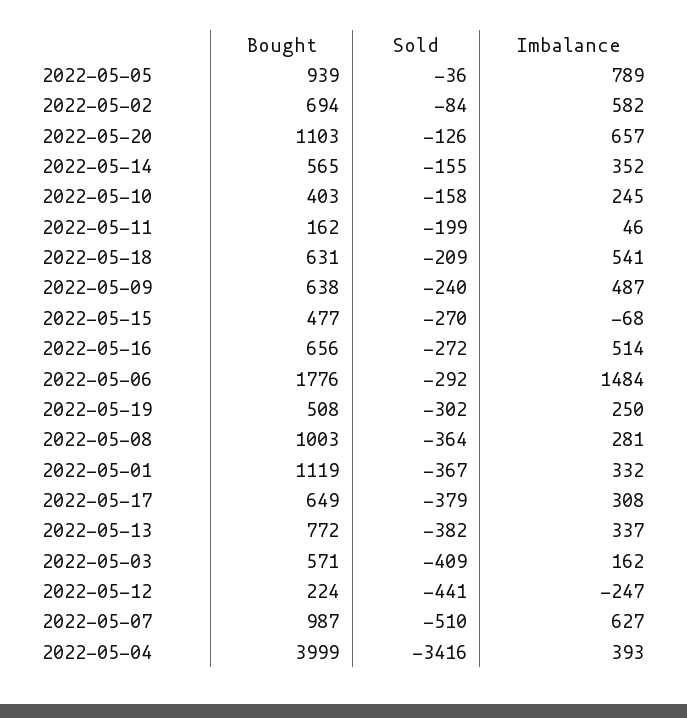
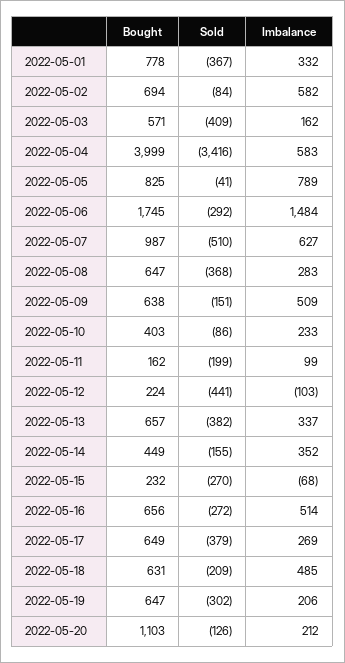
Bought, 2022-05-05: 939 -> 825
Sold, 2022-05-05: -36 -> -41
Imbalance, 2022-05-20: 657 -> 212
Bought, 2022-05-14: 565 -> 449
Sold, 2022-05-10: -158 -> -86
Imbalance, 2022-05-10: 245 -> 233
Imbalance, 2022-05-11: 46 -> 99
Imbalance, 2022-05-18: 541 -> 485
Sold, 2022-05-09: -240 -> -151
Imbalance, 2022-05-09: 487 -> 509
Bought, 2022-05-15: 477 -> 232
Bought, 2022-05-06: 1776 -> 1745
Bought, 2022-05-19: 508 -> 647
Imbalance, 2022-05-19: 250 -> 206
Bought, 2022-05-08: 1003 -> 647
Sold, 2022-05-08: -364 -> -368
Imbalance, 2022-05-08: 281 -> 283
Bought, 2022-05-01: 1119 -> 778
Imbalance, 2022-05-17: 308 -> 269
Bought, 2022-05-13: 772 -> 657
Imbalance, 2022-05-12: -247 -> -103
Imbalance, 2022-05-04: 393 -> 583

